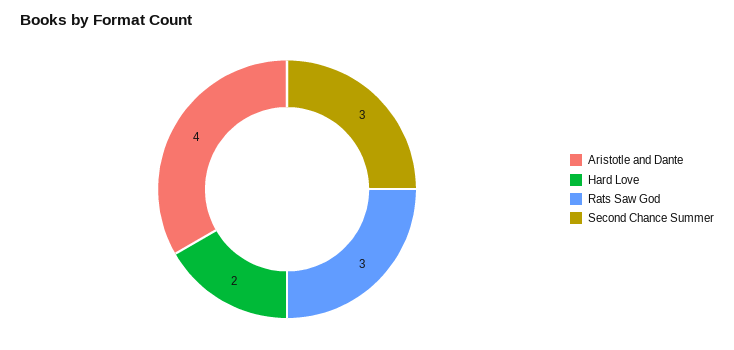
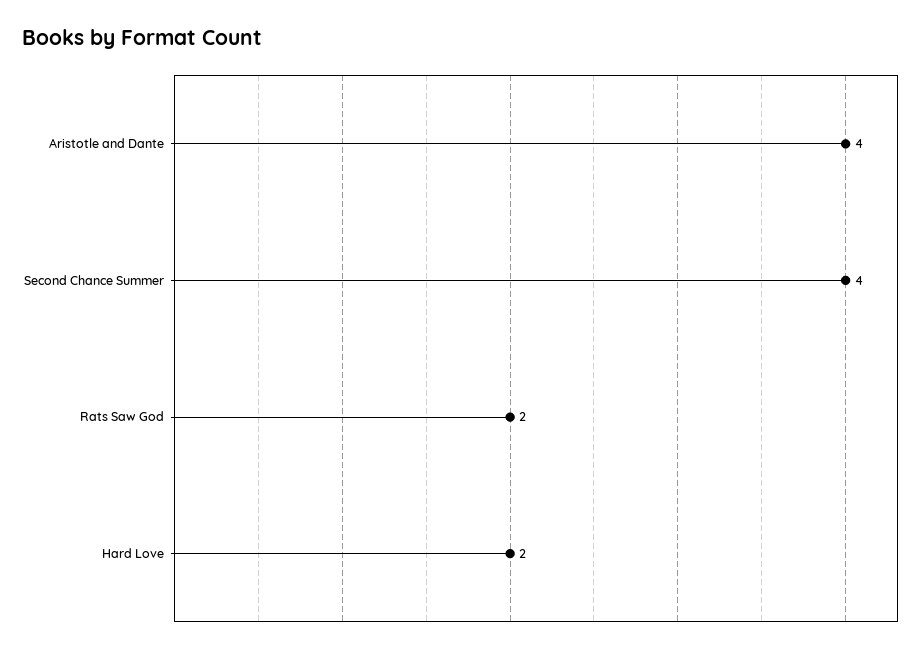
Rats Saw God: 3 -> 2
Second Chance Summer: 3 -> 4

